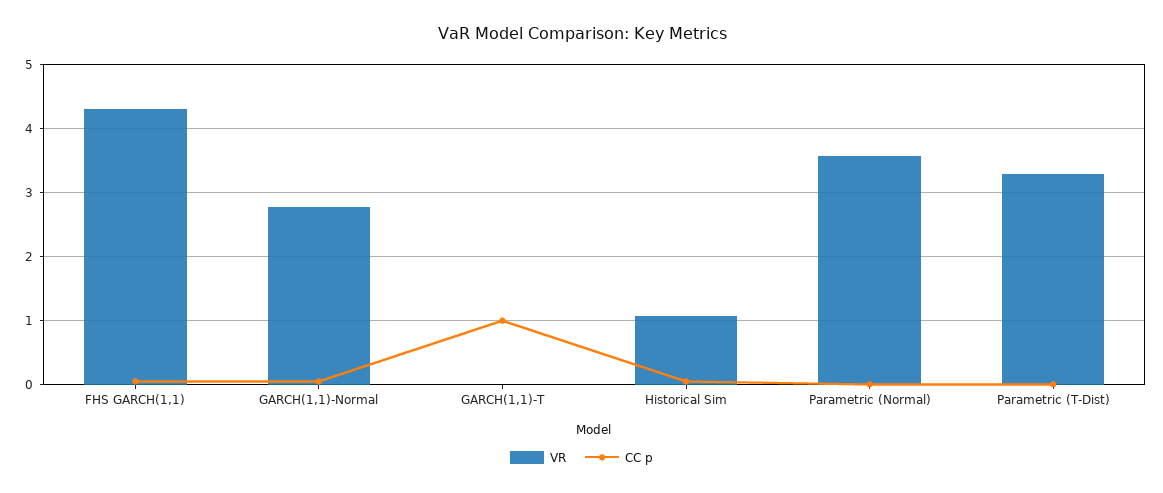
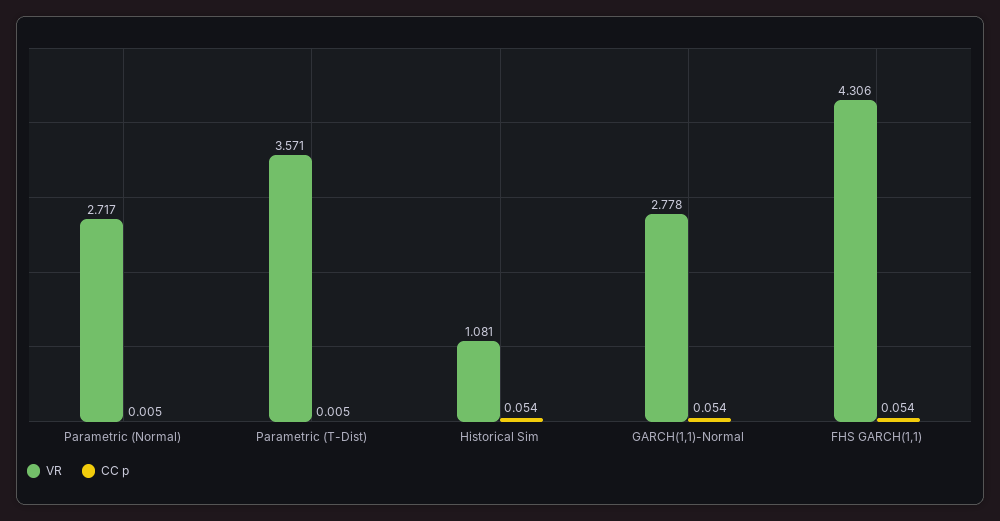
VR, GARCH(1,1)-T: 0 -> none
CC p, GARCH(1,1)-T: 1 -> none
VR, Parametric (Normal): 3.6 -> 2.717
VR, Parametric (T-Dist): 3.3 -> 3.571

